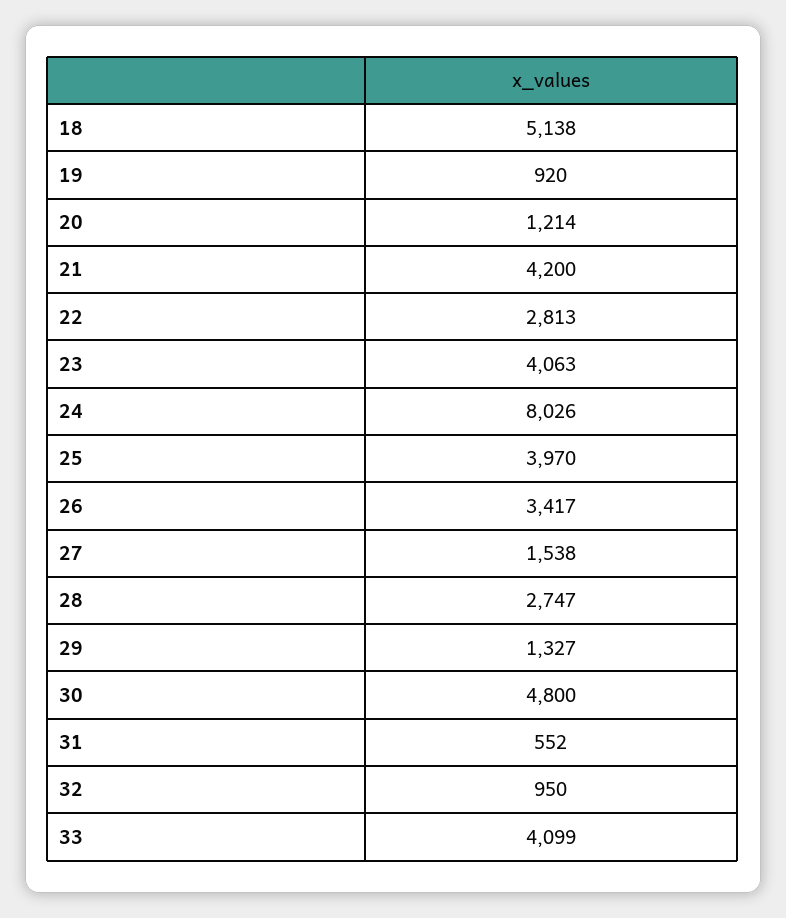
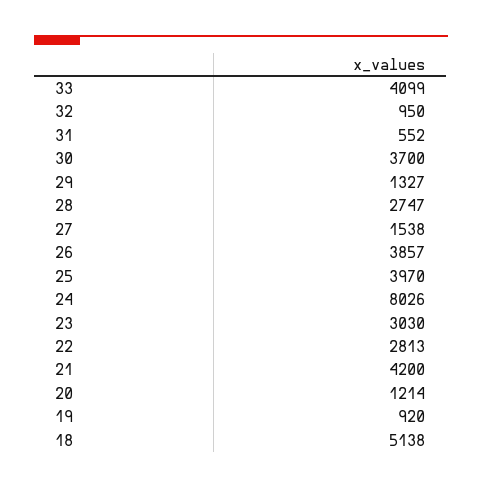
23: 4063 -> 3030
26: 3417 -> 3857
30: 4800 -> 3700

